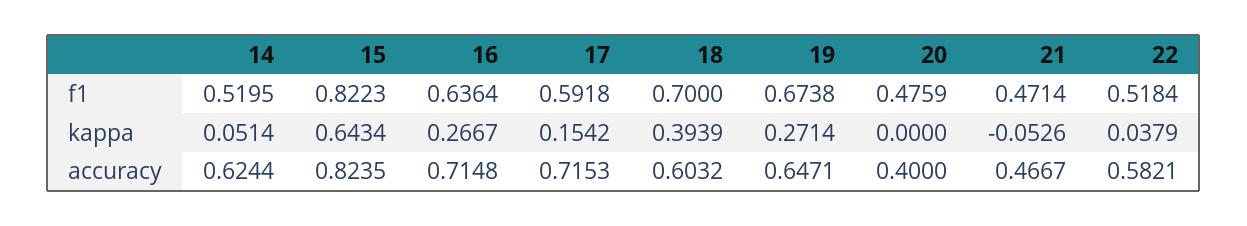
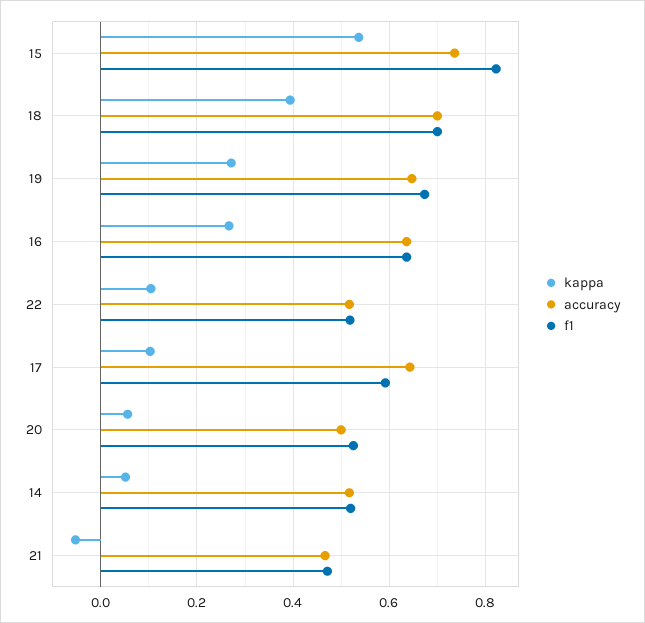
f1, 20: 0.4759 -> 0.52
kappa, 15: 0.6434 -> 0.54
kappa, 17: 0.1542 -> 0.1
kappa, 20: 0 -> 0.06
kappa, 22: 0.0379 -> 0.1
accuracy, 14: 0.6244 -> 0.52
accuracy, 15: 0.8235 -> 0.74
accuracy, 16: 0.7148 -> 0.64
accuracy, 17: 0.7153 -> 0.64
accuracy, 18: 0.6032 -> 0.7
accuracy, 20: 0.4 -> 0.5
accuracy, 22: 0.5821 -> 0.52

